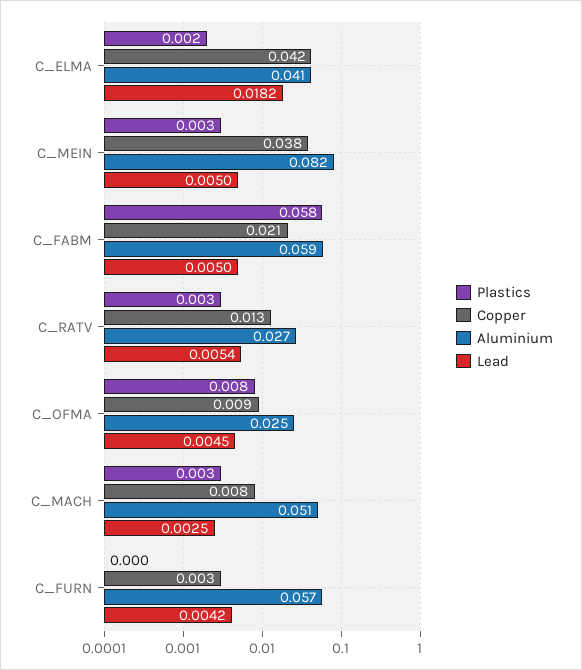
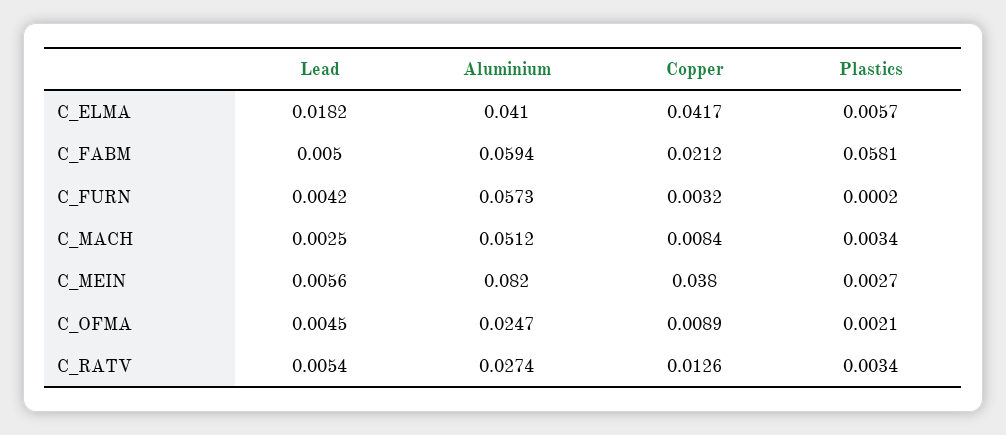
Plastics, C_ELMA: 0.002 -> 0.0057
Lead, C_MEIN: 0.005 -> 0.0056
Plastics, C_OFMA: 0.008 -> 0.0021

